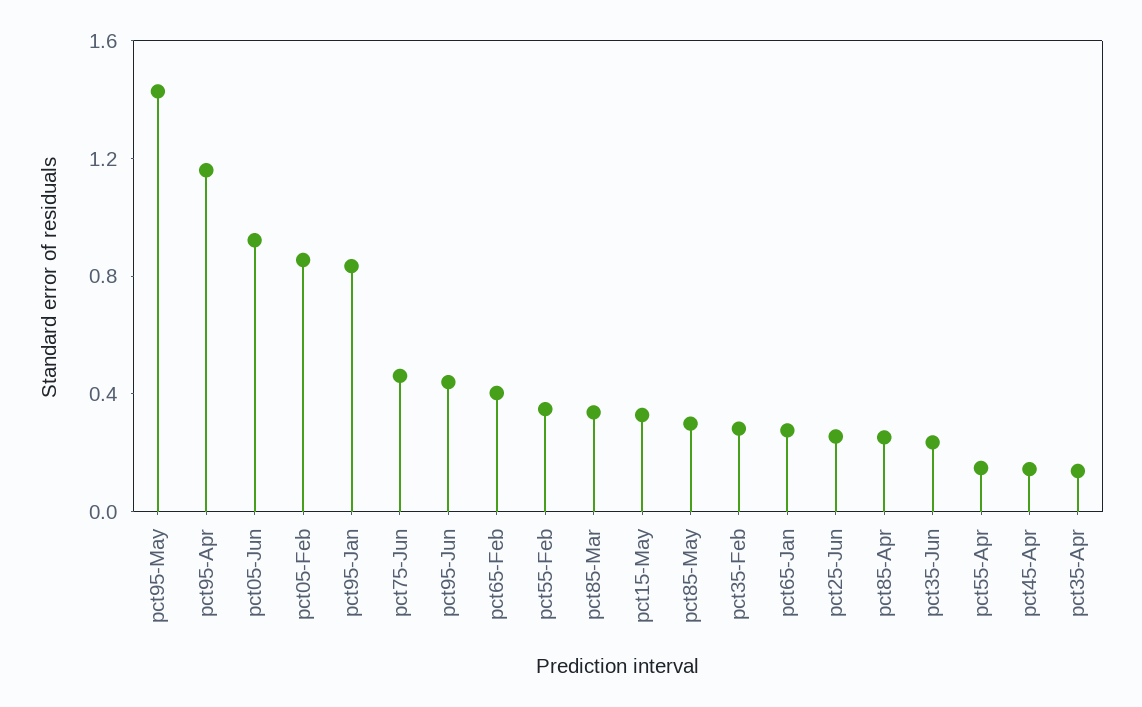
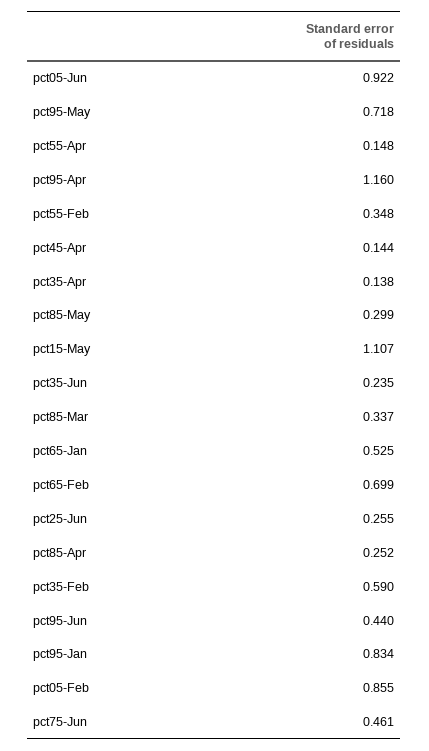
pct95-May: 1.4 -> 0.718
pct65-Feb: 0.4 -> 0.699
pct15-May: 0.3 -> 1.107
pct35-Feb: 0.3 -> 0.59
pct65-Jan: 0.3 -> 0.525

